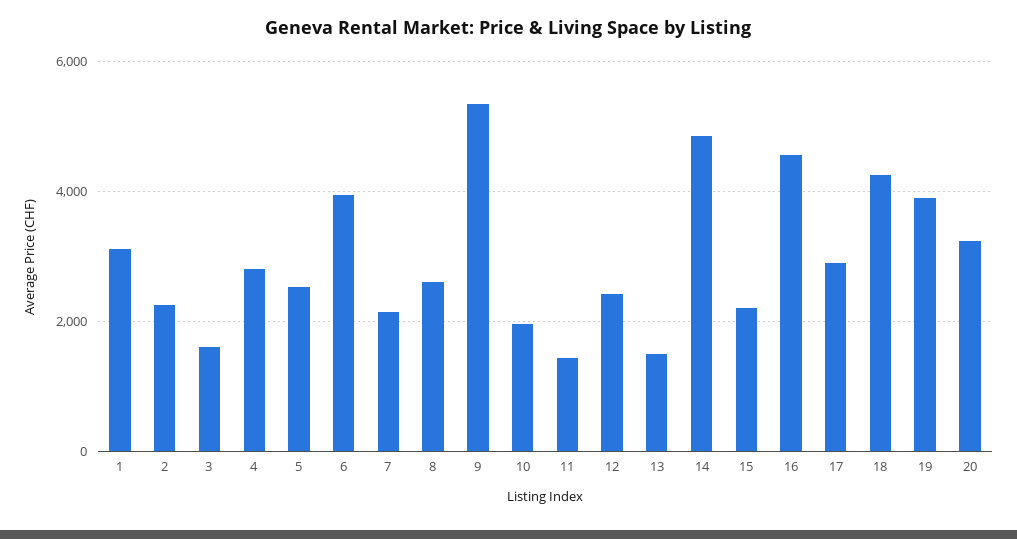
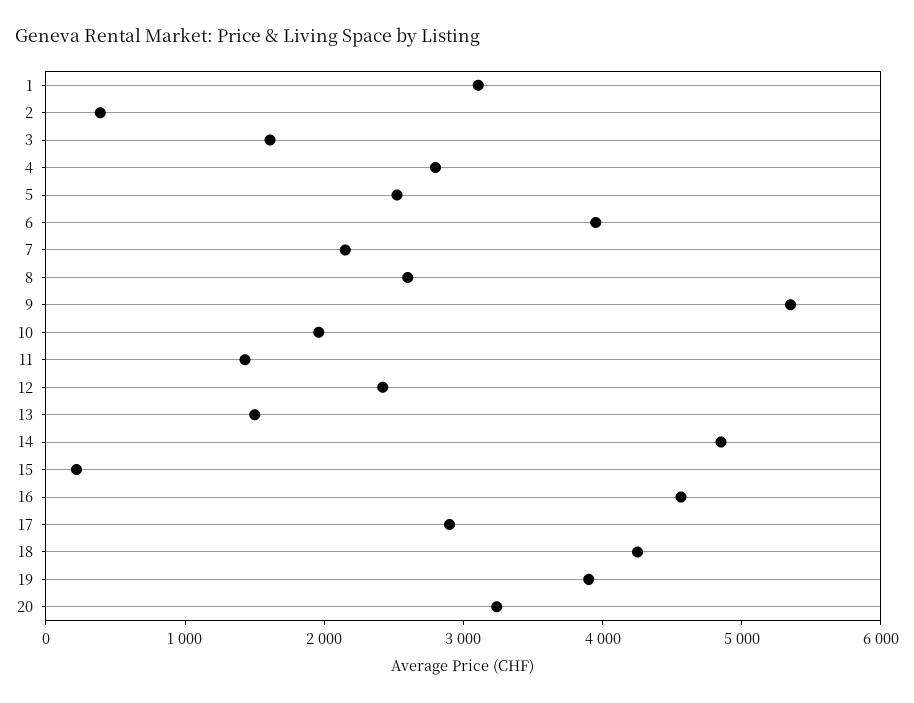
2: 2200 -> 400
15: 2200 -> 200

